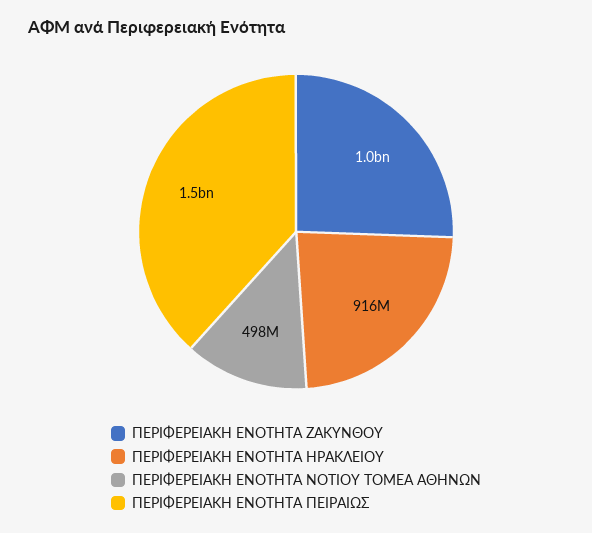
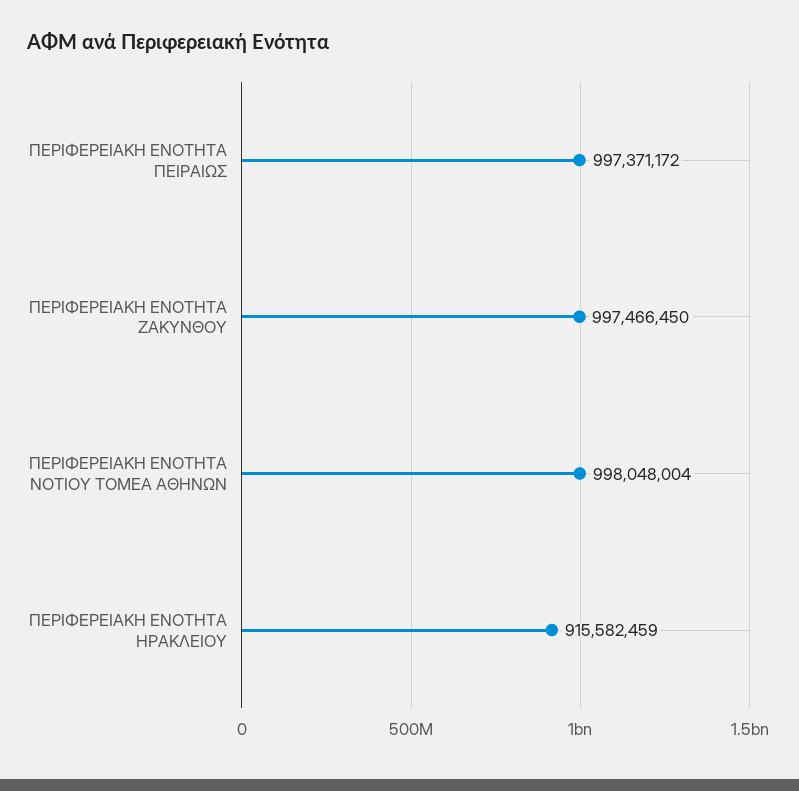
ΠΕΡΙΦΕΡΕΙΑΚΗ ΕΝΟΤΗΤΑ ΝΟΤΙΟΥ ΤΟΜΕΑ ΑΘΗΝΩΝ: 498000000 -> 998048004
ΠΕΡΙΦΕΡΕΙΑΚΗ ΕΝΟΤΗΤΑ ΠΕΙΡΑΙΩΣ: 1500000000 -> 997371172

